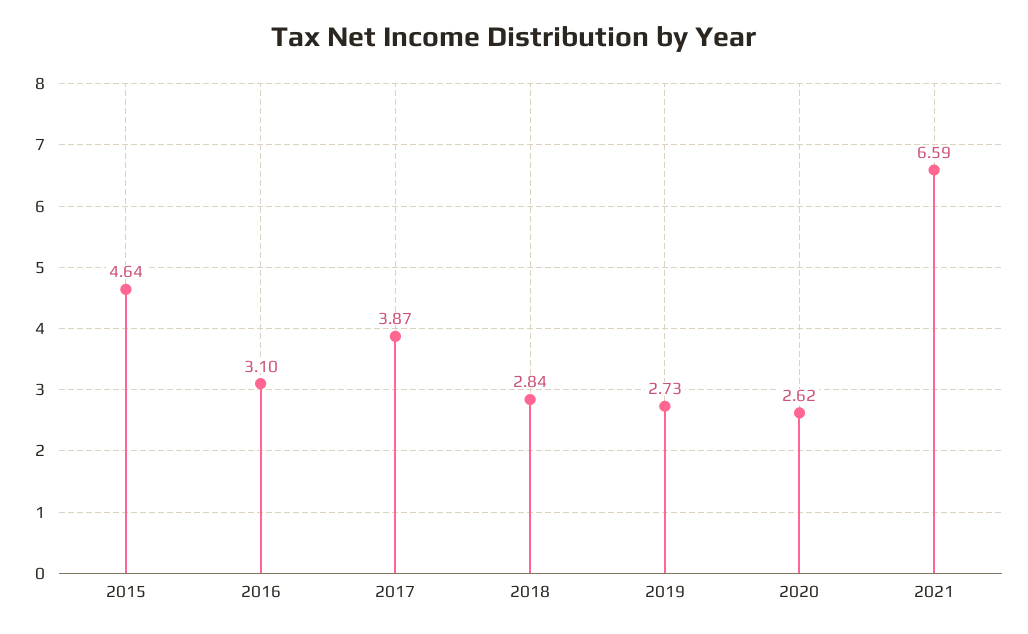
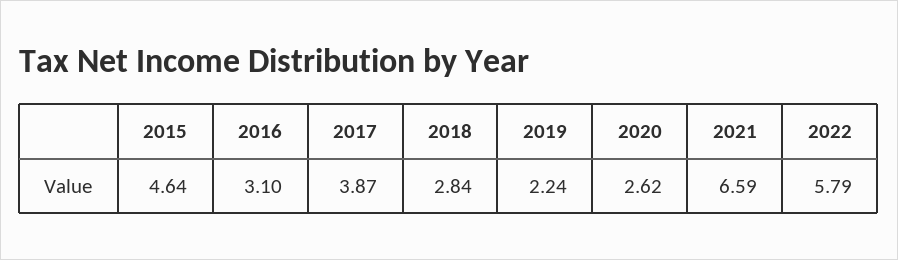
2019: 2.73 -> 2.24
2022: none -> 5.79

